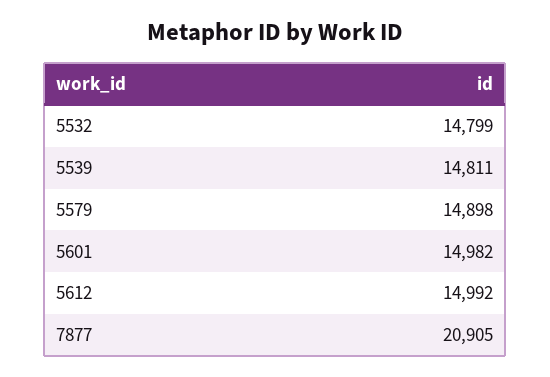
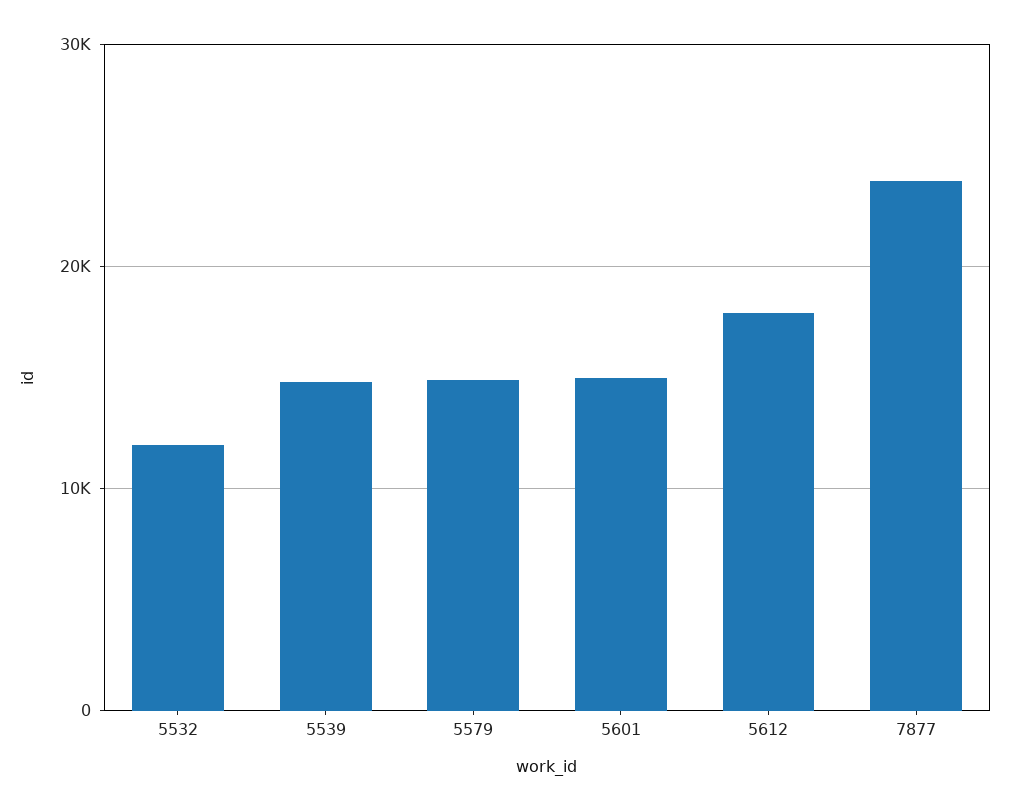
5532: 14799 -> 12000
5612: 14992 -> 18000
7877: 20905 -> 24000

